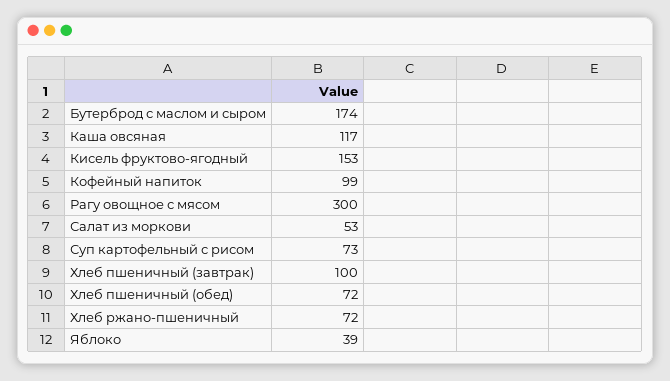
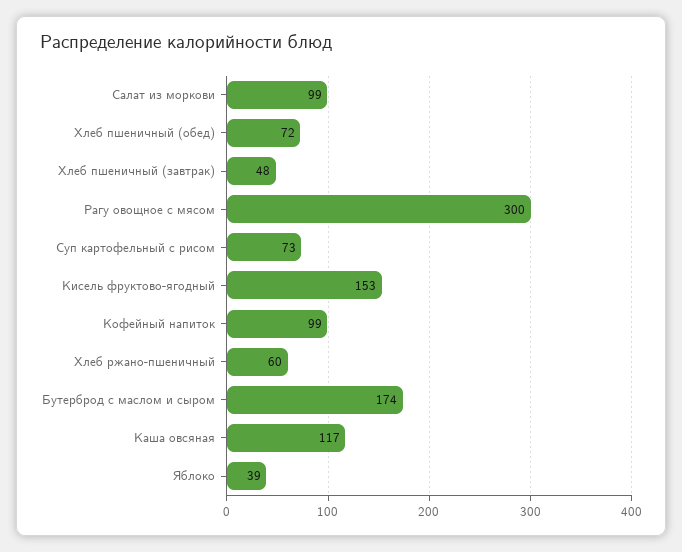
Салат из моркови: 53 -> 99
Хлеб пшеничный (завтрак): 100 -> 48
Хлеб ржано-пшеничный: 72 -> 60

